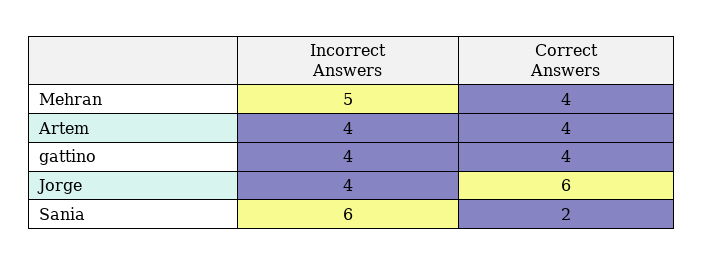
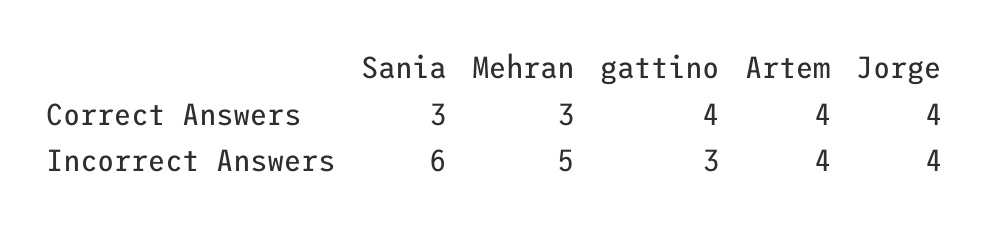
Correct Answers, Mehran: 4 -> 3
Incorrect Answers, gattino: 4 -> 3
Correct Answers, Jorge: 6 -> 4
Correct Answers, Sania: 2 -> 3

